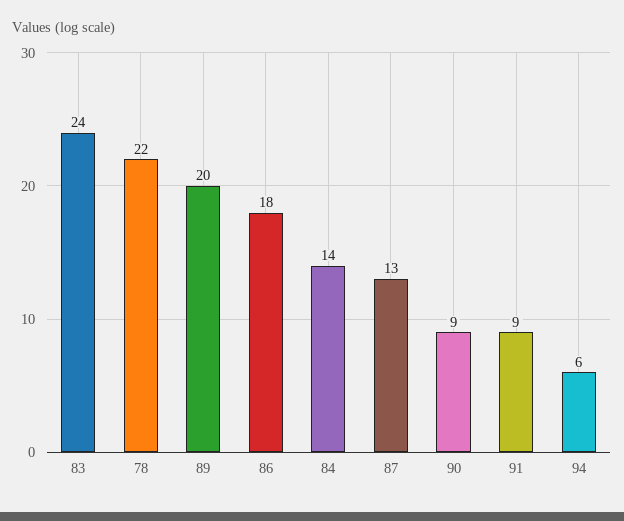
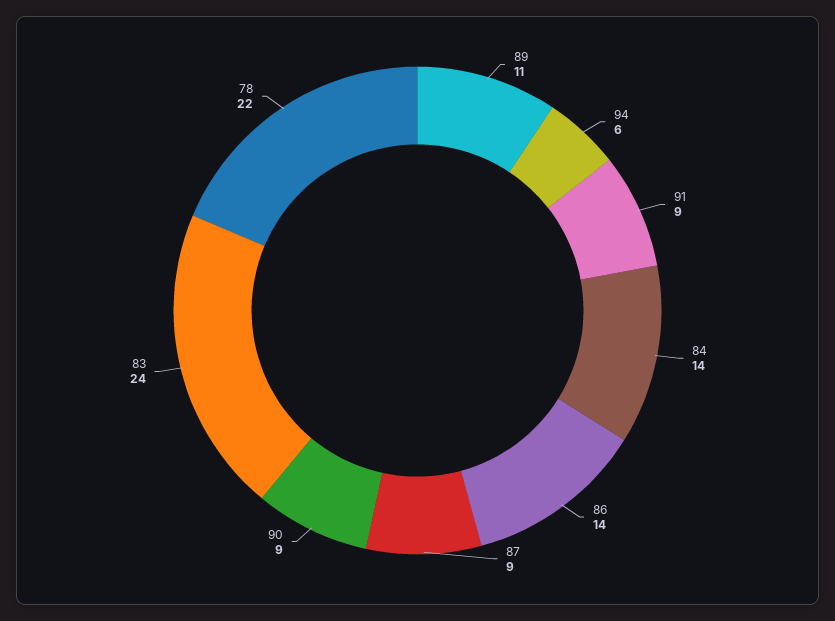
89: 20 -> 11
86: 18 -> 14
87: 13 -> 9

